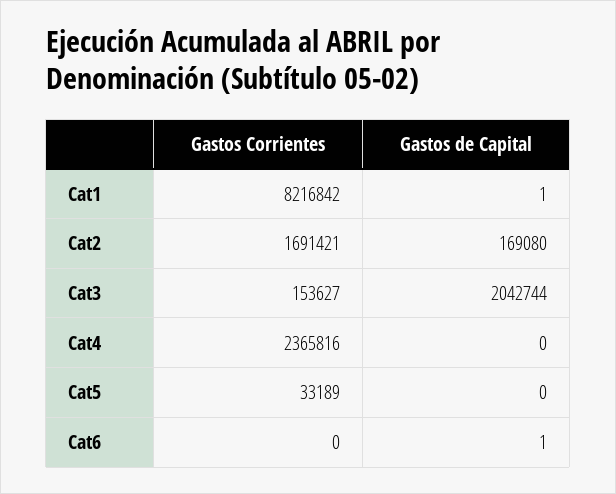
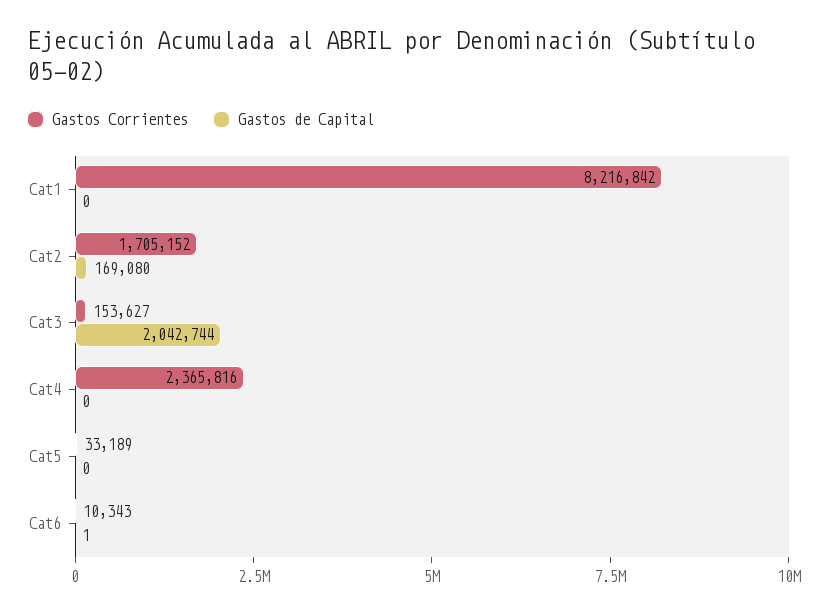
Gastos de Capital, Cat1: 1 -> 0
Gastos Corrientes, Cat2: 1691421 -> 1705152
Gastos Corrientes, Cat6: 0 -> 10343

